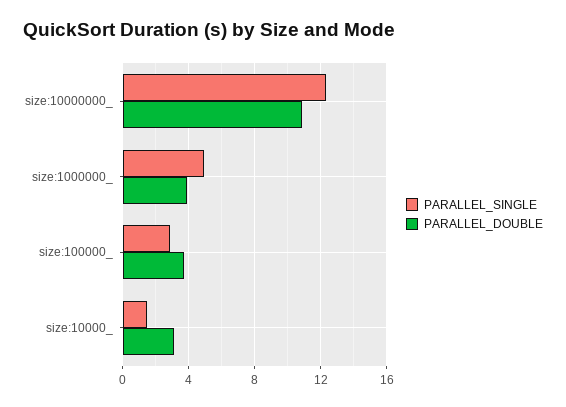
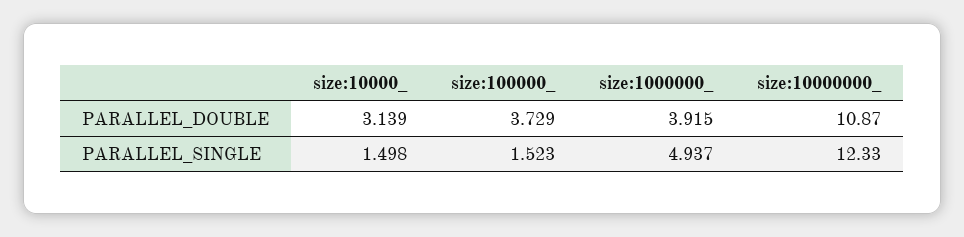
PARALLEL_SINGLE, size:100000_: 3 -> 1.523

